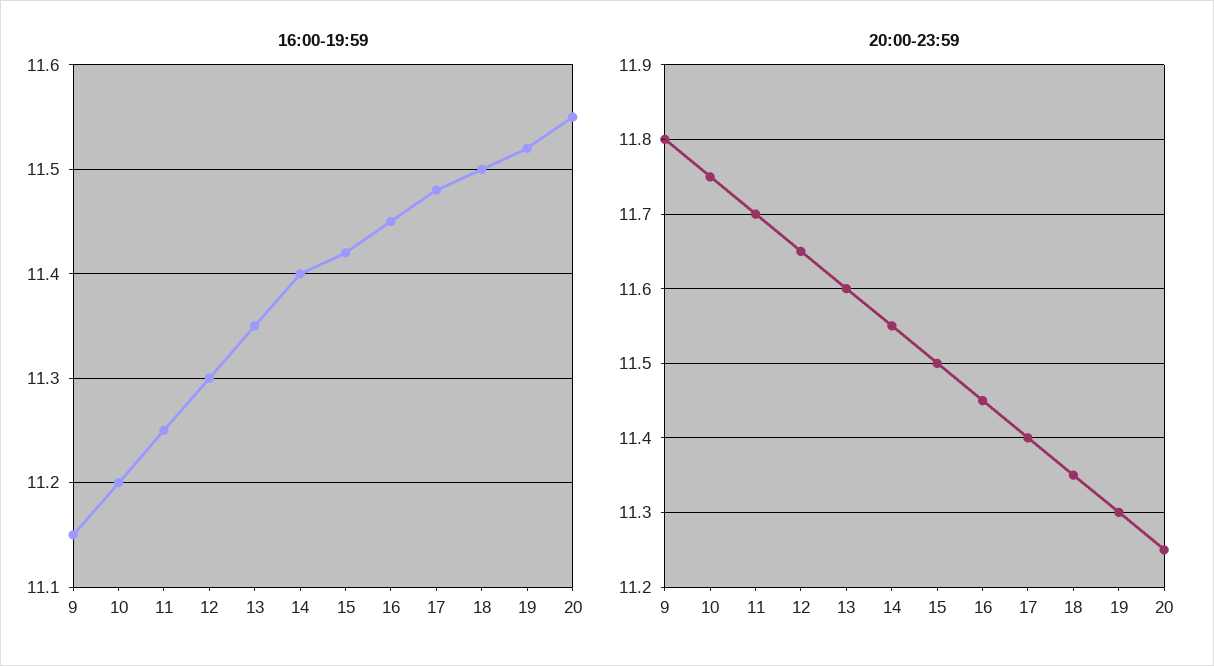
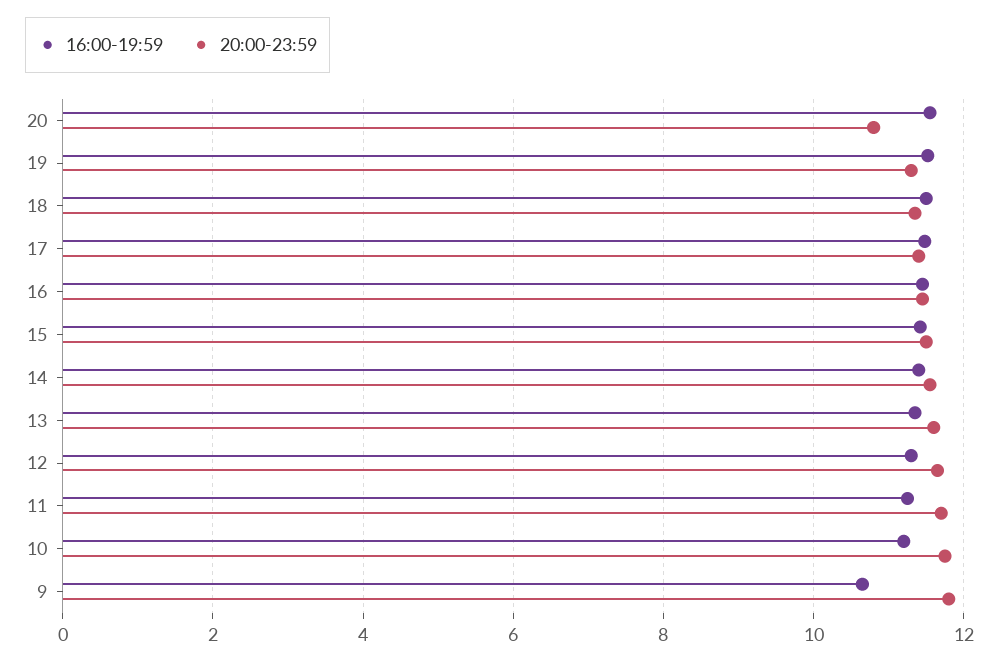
16:00-19:59, 9: 11.15 -> 10.6
20:00-23:59, 20: 11.25 -> 10.8

